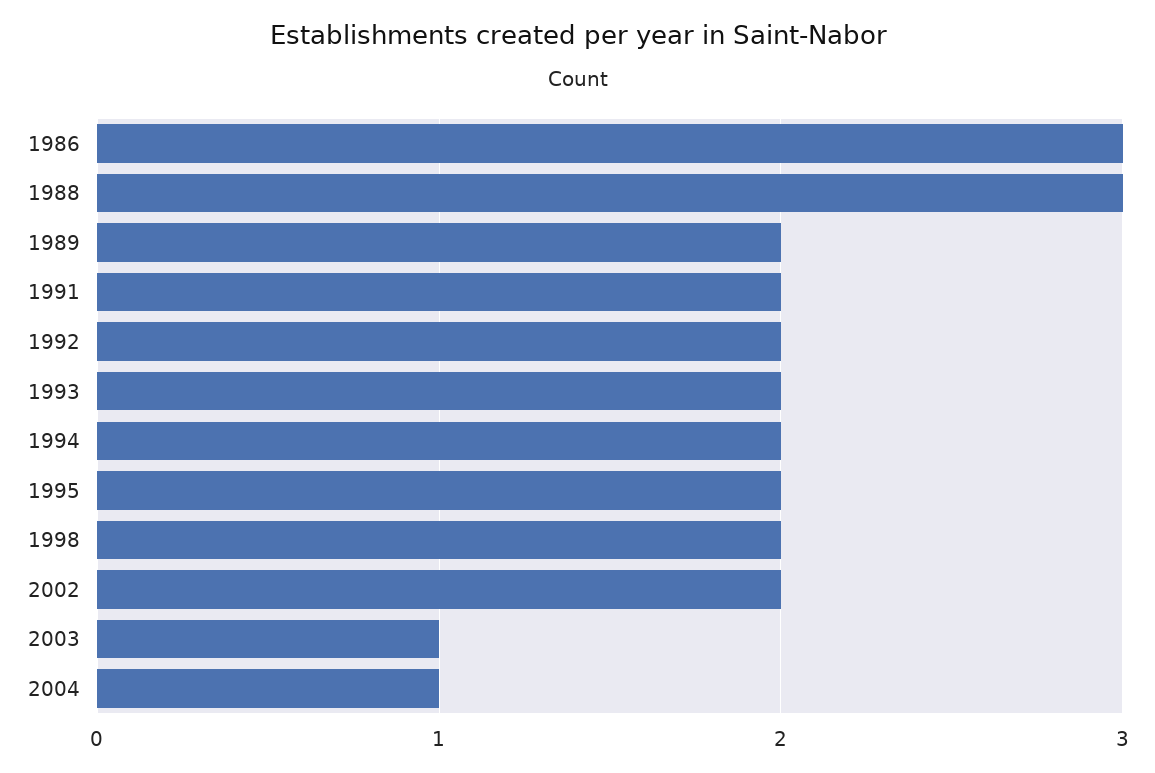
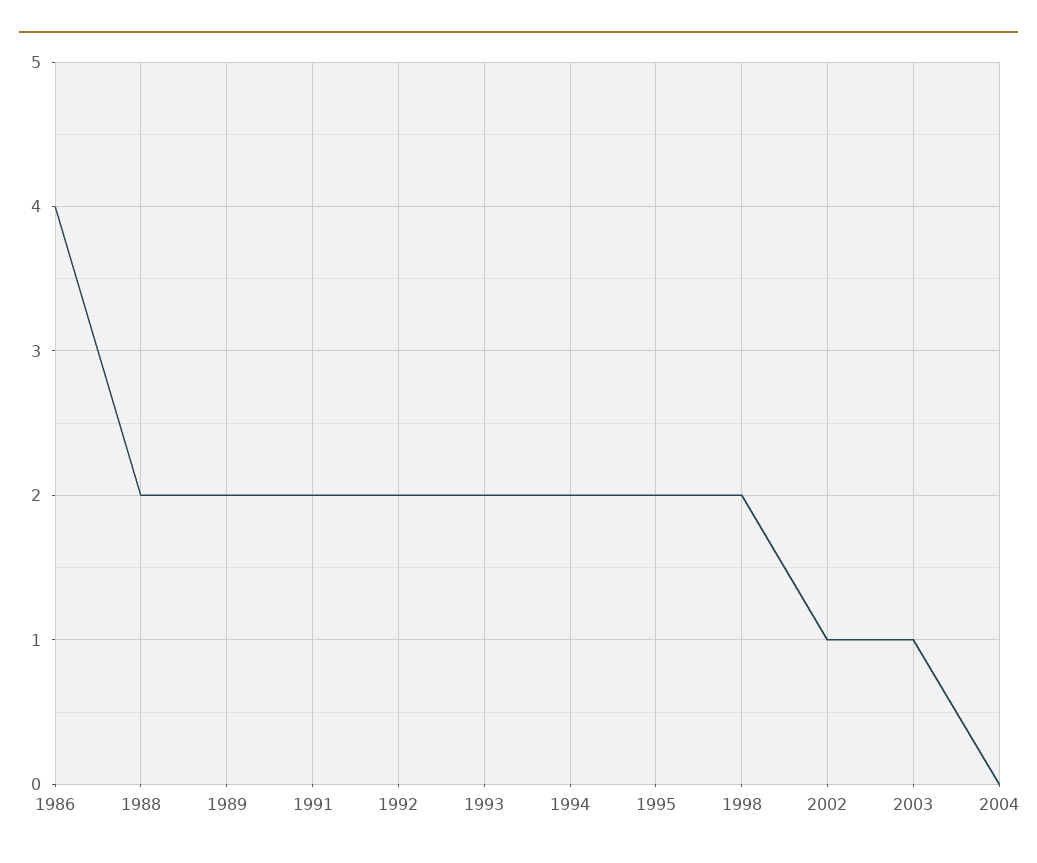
1986: 3 -> 4
1988: 3 -> 2
2002: 2 -> 1
2004: 1 -> 0

